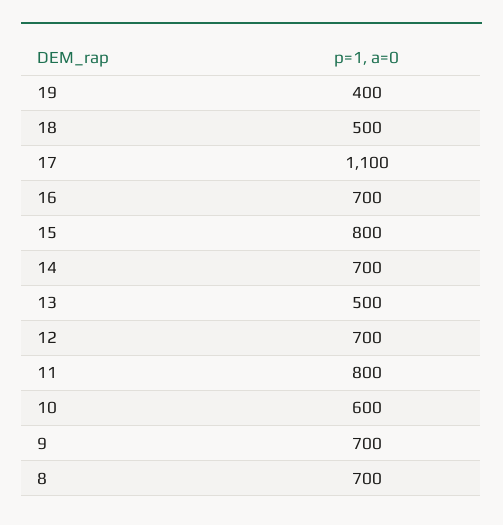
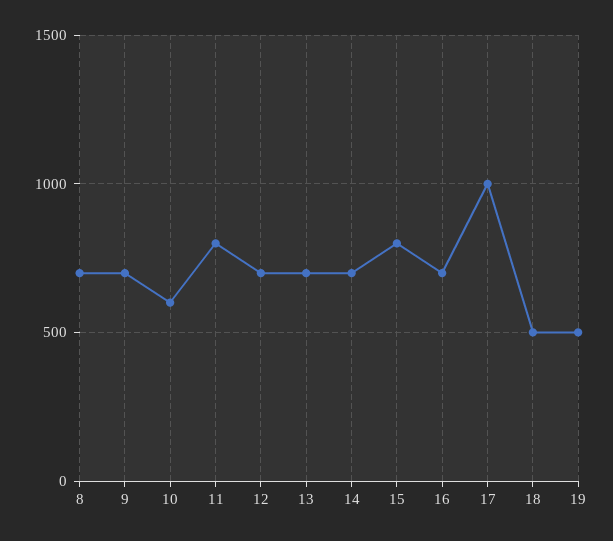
19: 400 -> 500
17: 1100 -> 1000
13: 500 -> 700

